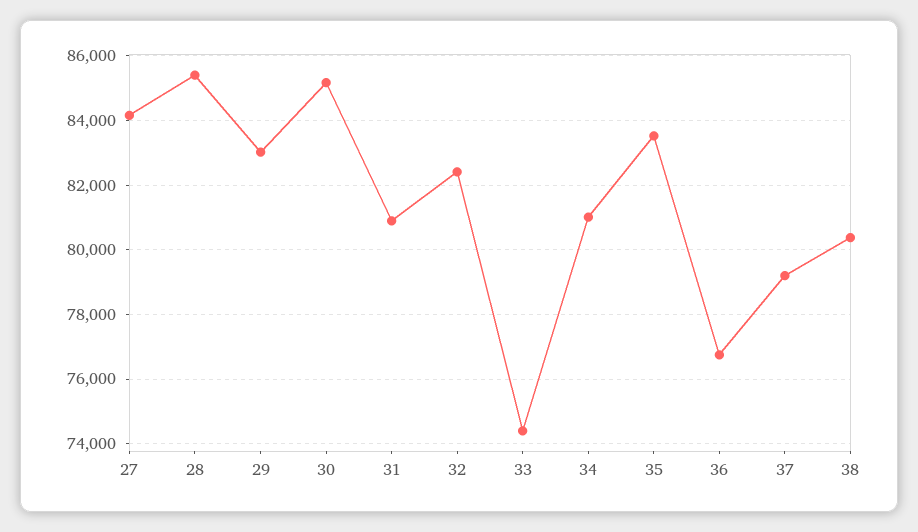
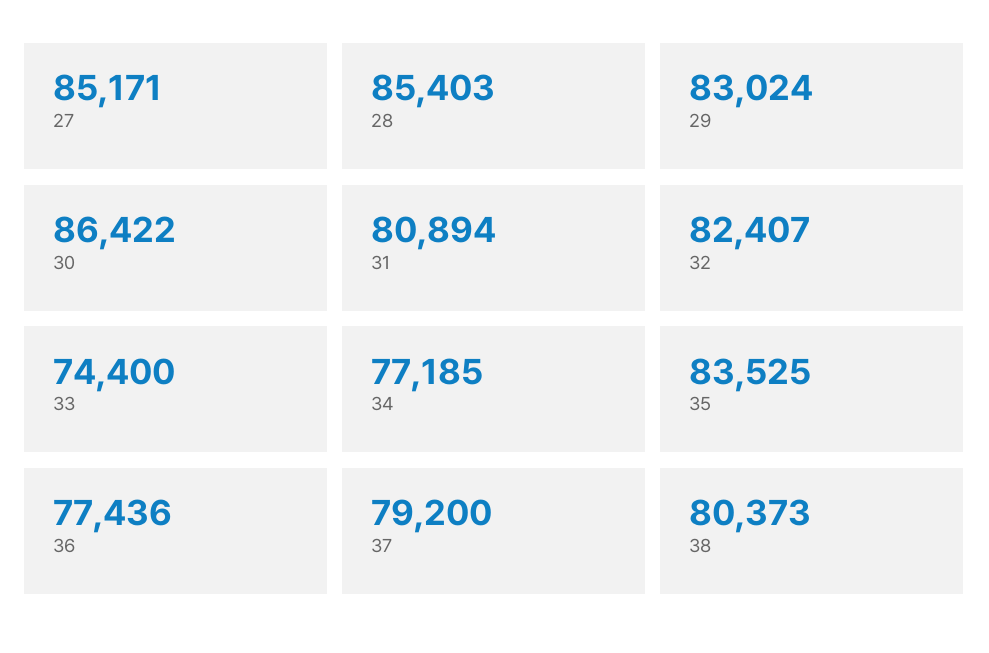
27: 84200 -> 85171
30: 85200 -> 86422
34: 81000 -> 77185
36: 76800 -> 77436

